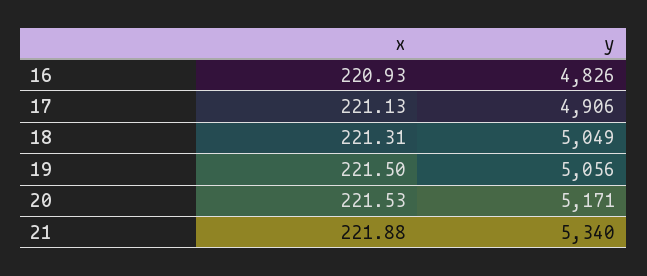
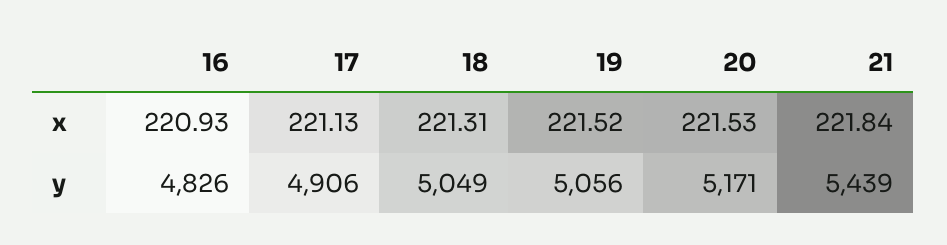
x, 19: 221.5 -> 221.52
x, 21: 221.88 -> 221.84
y, 21: 5340 -> 5439

